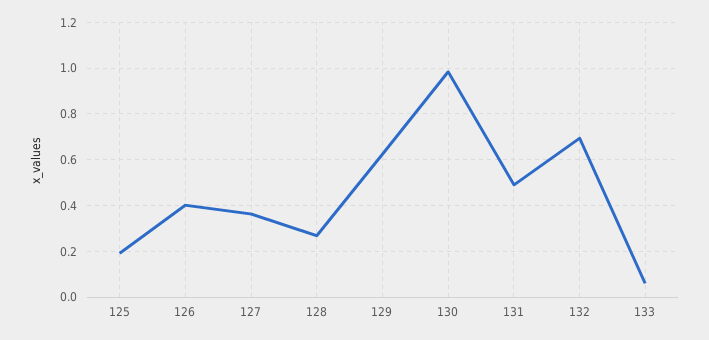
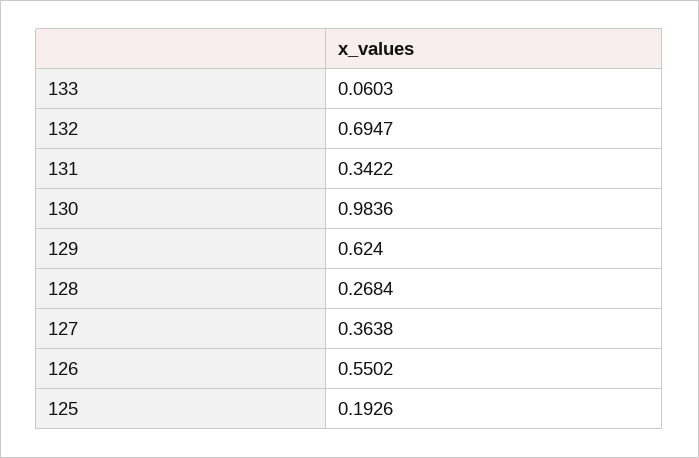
126: 0.4 -> 0.5502
131: 0.5 -> 0.3422

